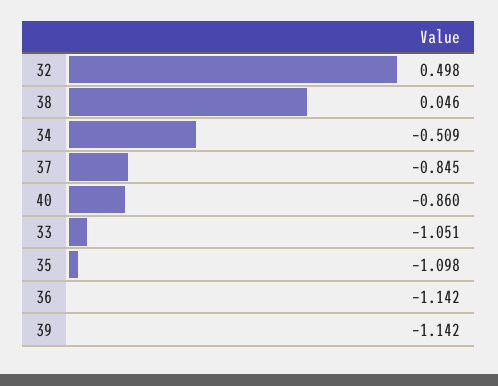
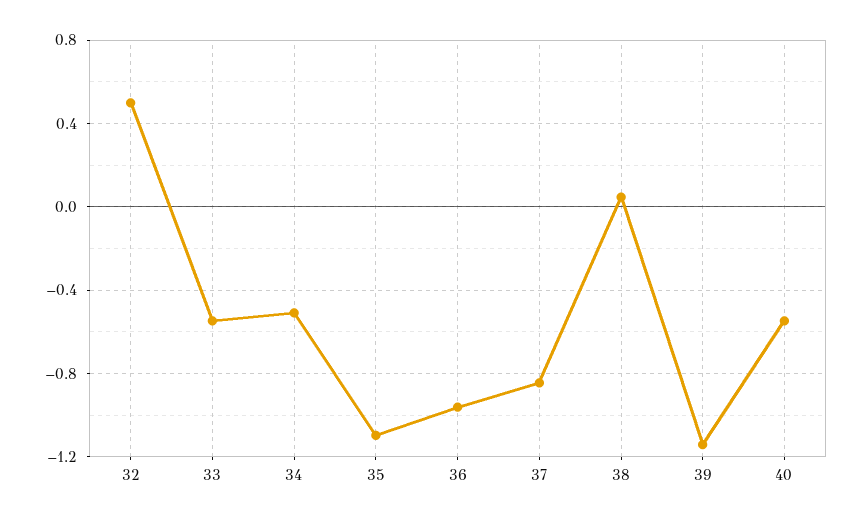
40: -0.86 -> -0.55
33: -1.051 -> -0.55
36: -1.142 -> -0.95

